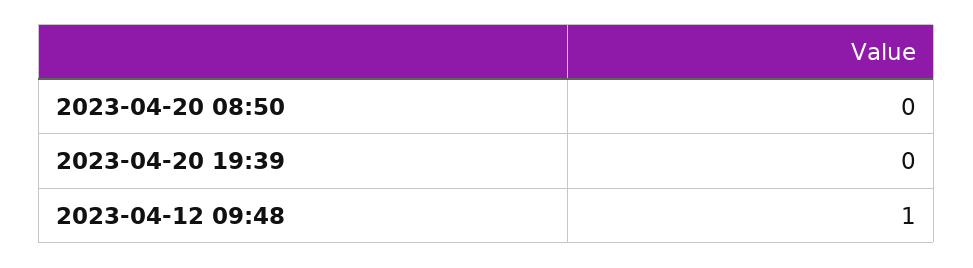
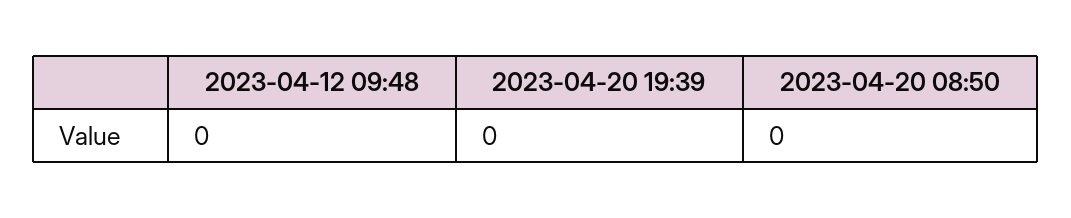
2023-04-12 09:48: 1 -> 0

